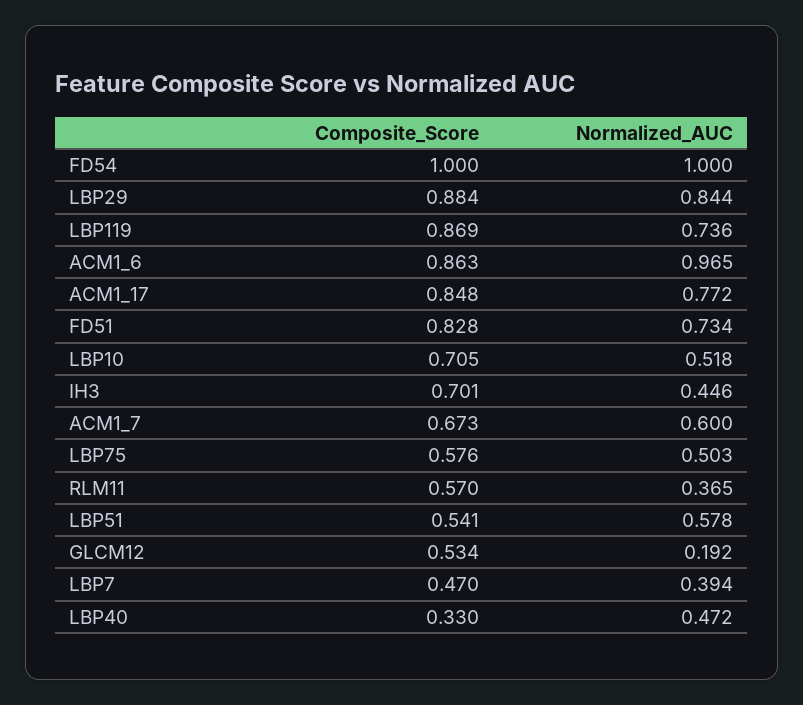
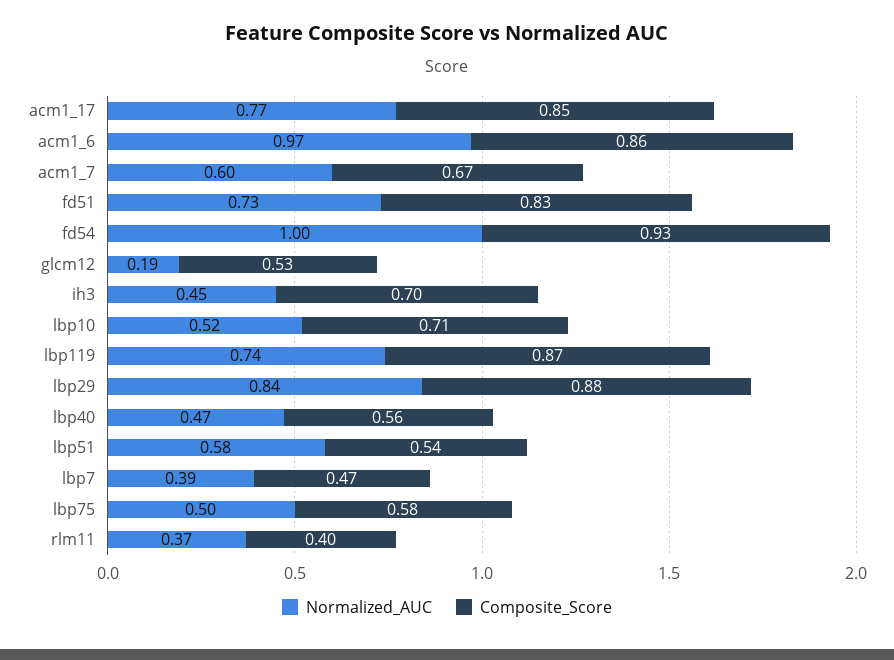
Composite_Score, FD54: 1 -> 0.93
Composite_Score, RLM11: 0.57 -> 0.4
Composite_Score, LBP40: 0.33 -> 0.56

